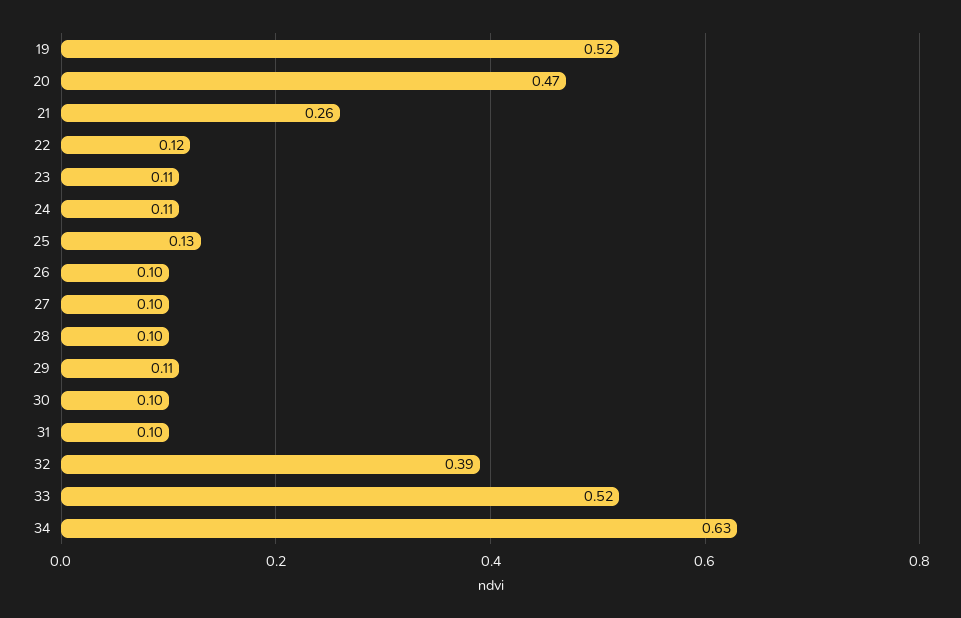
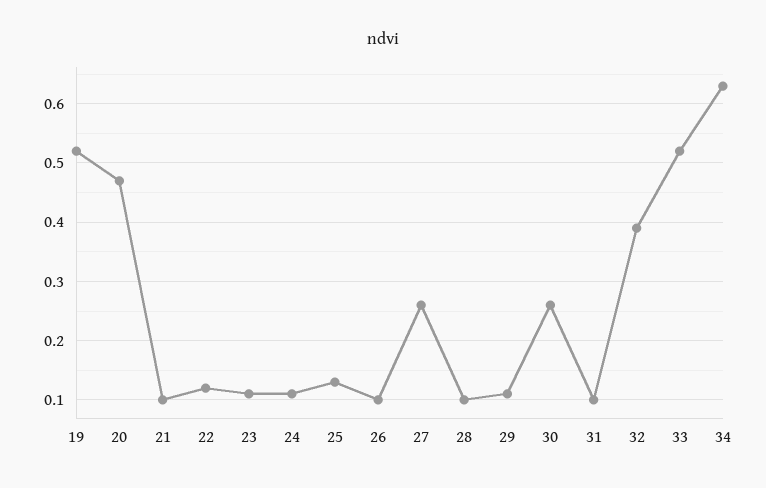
21: 0.26 -> 0.1
27: 0.1 -> 0.25
30: 0.1 -> 0.25

